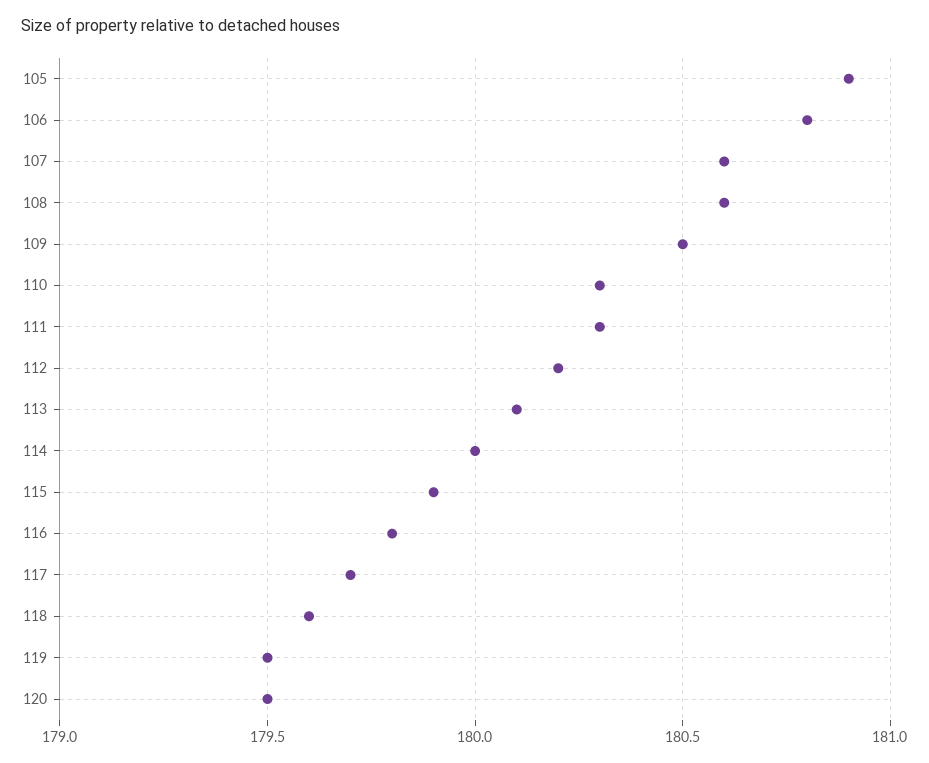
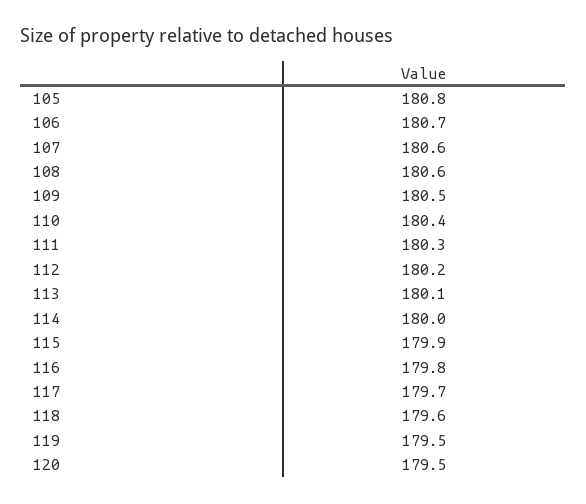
105: 180.9 -> 180.8
106: 180.8 -> 180.7
110: 180.3 -> 180.4

